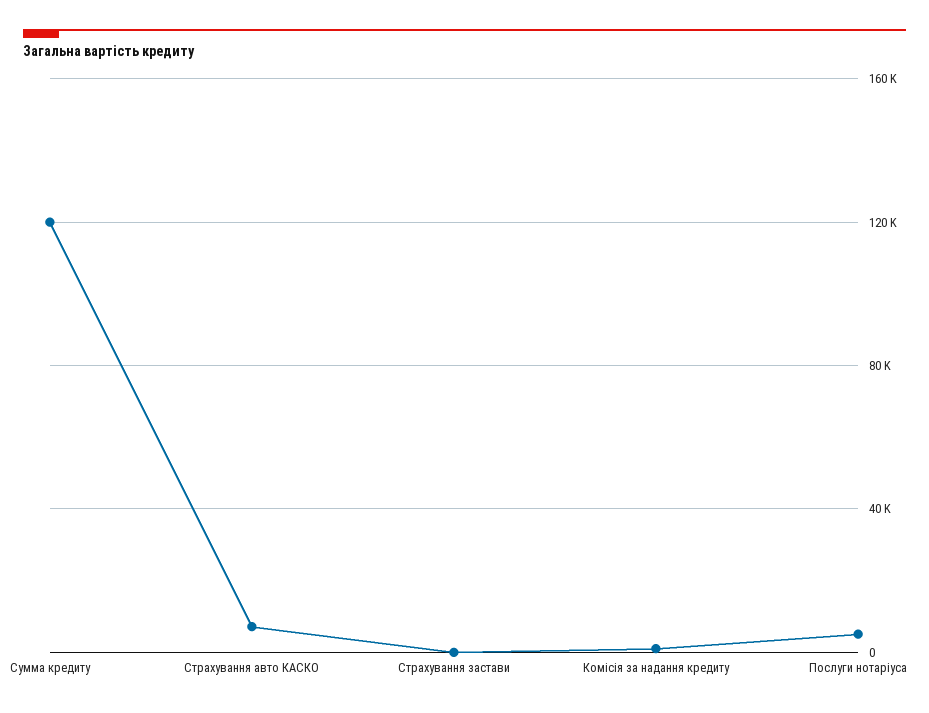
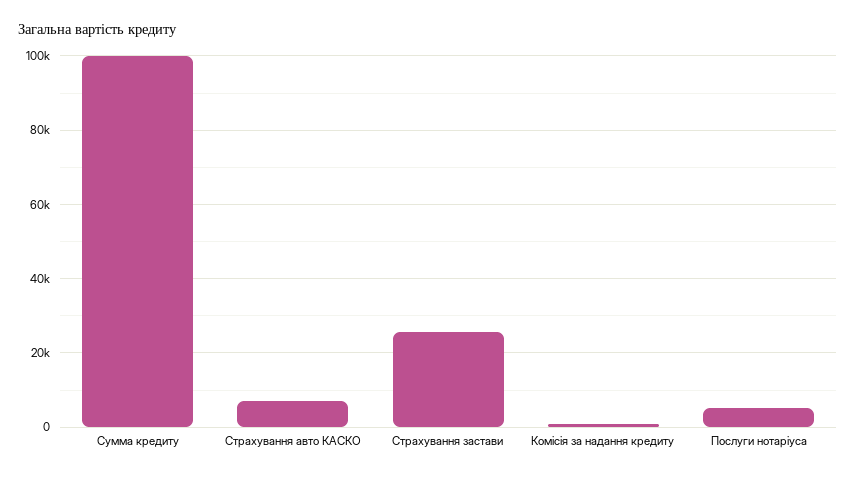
Сумма кредиту: 120000 -> 100000
Страхування застави: 0 -> 26000

